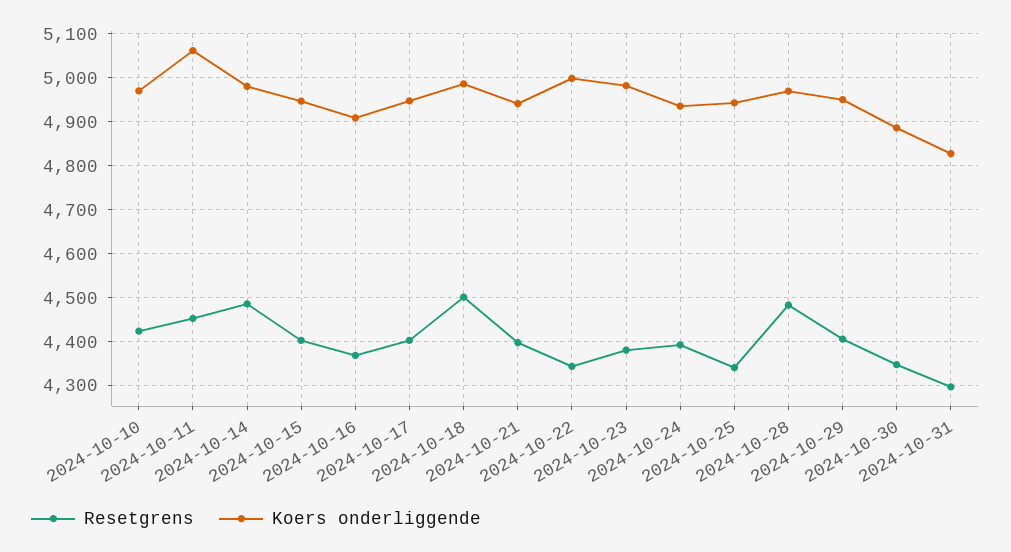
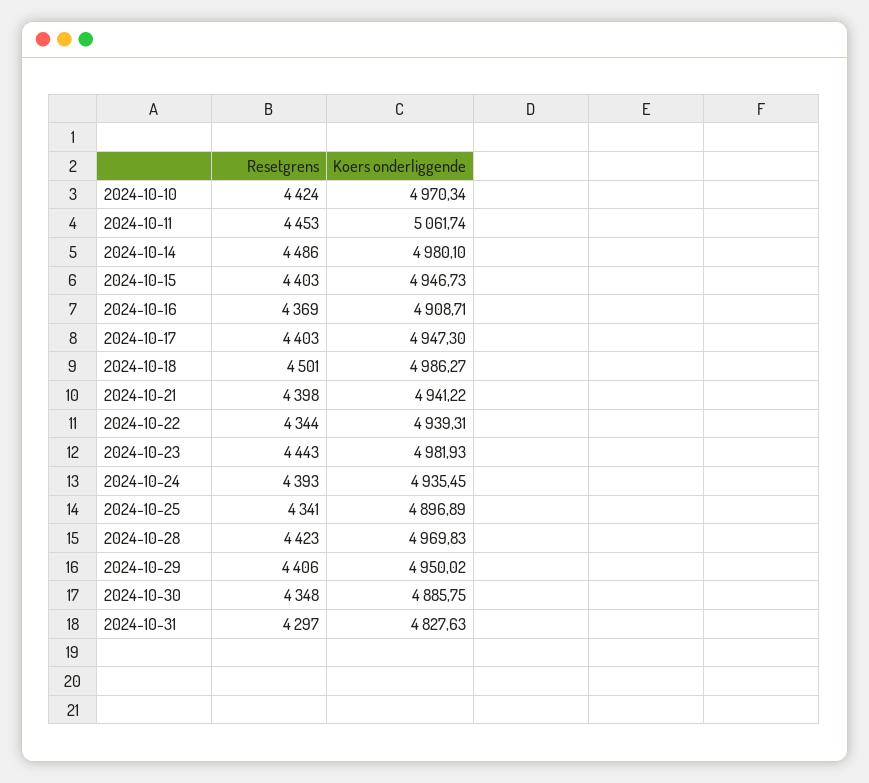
Koers onderliggende, 2024-10-22: 5000 -> 4939.31
Resetgrens, 2024-10-23: 4380 -> 4443
Koers onderliggende, 2024-10-25: 4940 -> 4896.89
Resetgrens, 2024-10-28: 4480 -> 4423

